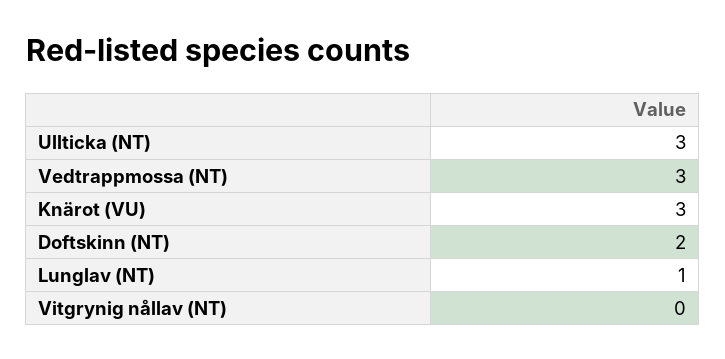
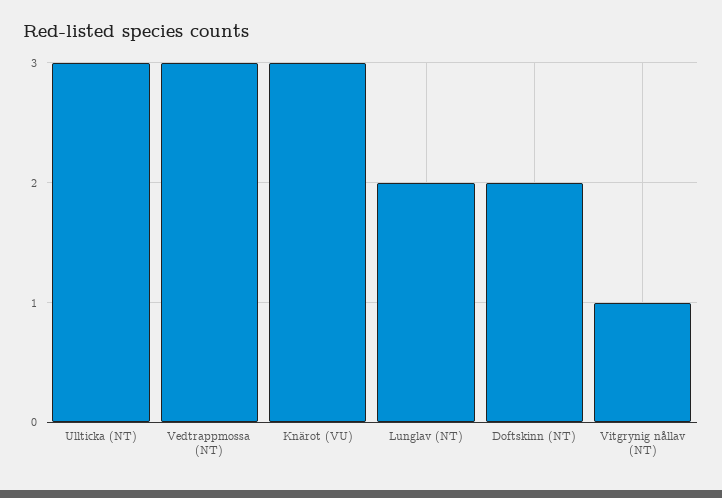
Lunglav (NT): 1 -> 2
Vitgrynig nållav (NT): 0 -> 1

